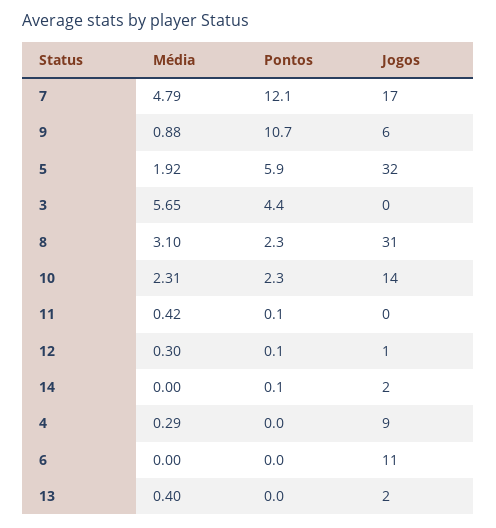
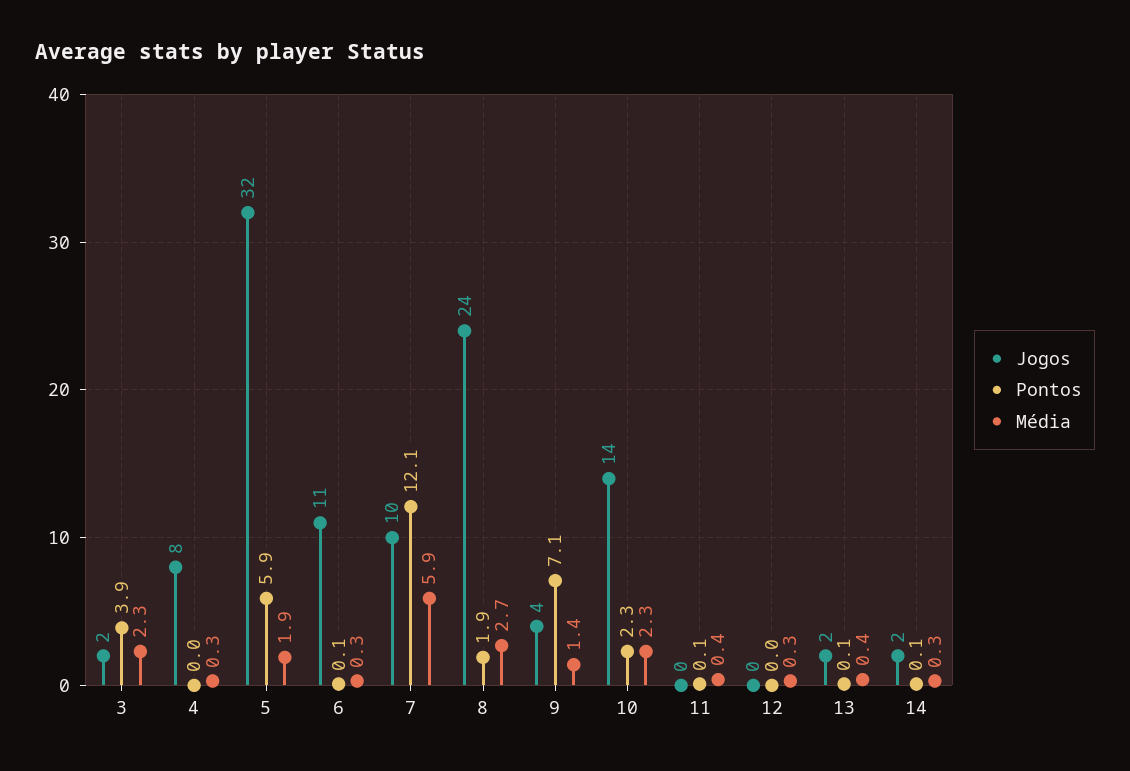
Média, 7: 4.79 -> 5.9
Jogos, 7: 17 -> 10
Média, 9: 0.88 -> 1.4
Pontos, 9: 10.7 -> 7.1
Jogos, 9: 6 -> 4
Média, 3: 5.65 -> 2.3
Pontos, 3: 4.4 -> 3.9
Jogos, 3: 0 -> 2
Média, 8: 3.1 -> 2.7
Pontos, 8: 2.3 -> 1.9
Jogos, 8: 31 -> 24
Pontos, 12: 0.1 -> 0
Jogos, 12: 1 -> 0
Média, 14: 0 -> 0.3
Jogos, 4: 9 -> 8
Média, 6: 0 -> 0.3
Pontos, 6: 0 -> 0.1
Pontos, 13: 0 -> 0.1

